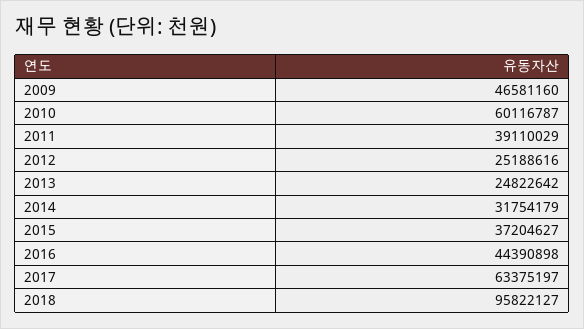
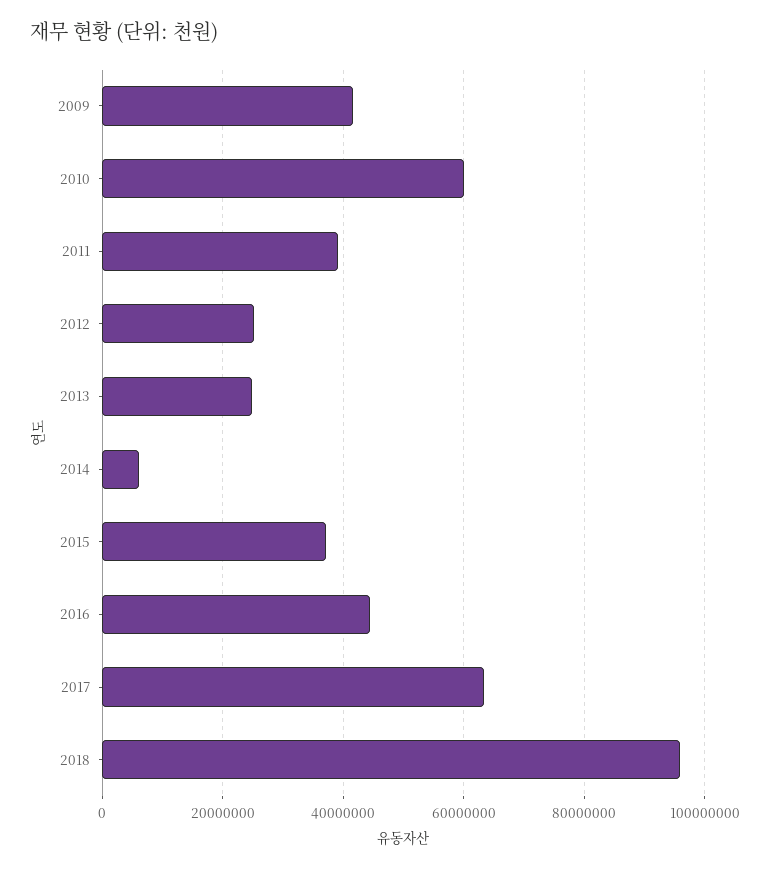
2009: 46581160 -> 42000000
2014: 31754179 -> 6000000

